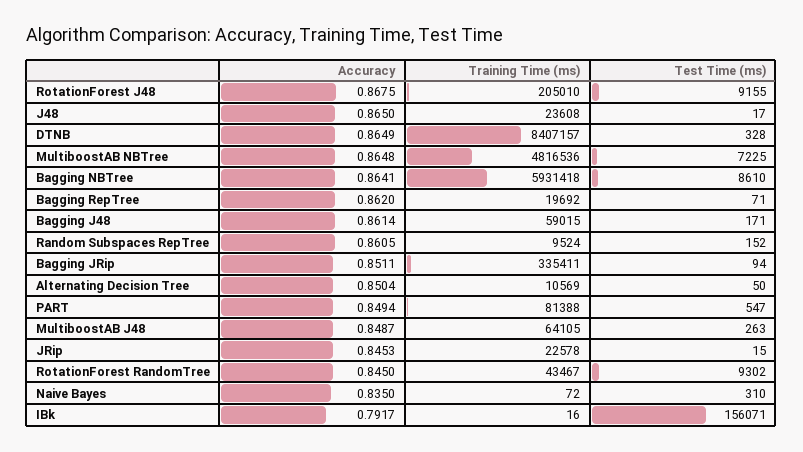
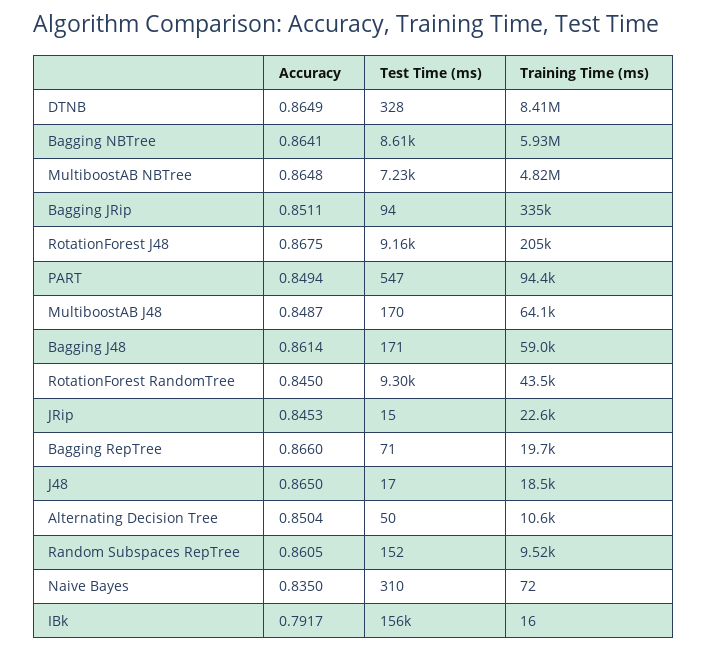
Training Time (ms), J48: 23608 -> 18500
Accuracy, Bagging RepTree: 0.862 -> 0.866
Training Time (ms), PART: 81388 -> 94400
Test Time (ms), MultiboostAB J48: 263 -> 170

